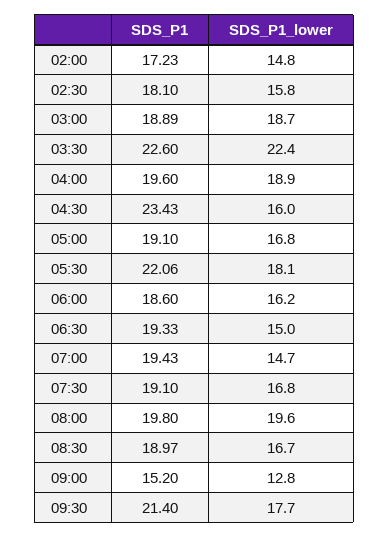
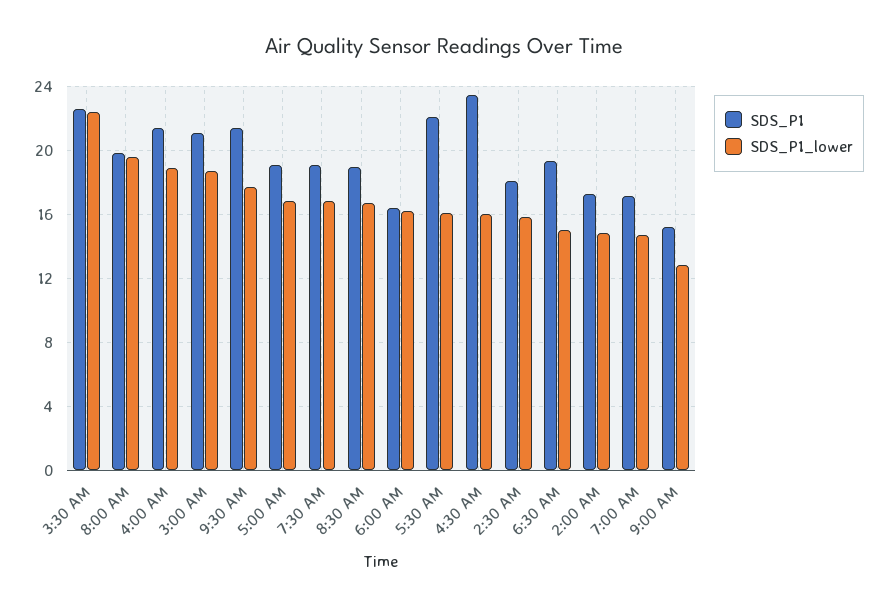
SDS_P1, 03:00: 18.89 -> 21
SDS_P1, 04:00: 19.6 -> 21.5
SDS_P1_lower, 05:30: 18.1 -> 16
SDS_P1, 06:00: 18.6 -> 16.5
SDS_P1, 07:00: 19.43 -> 17

